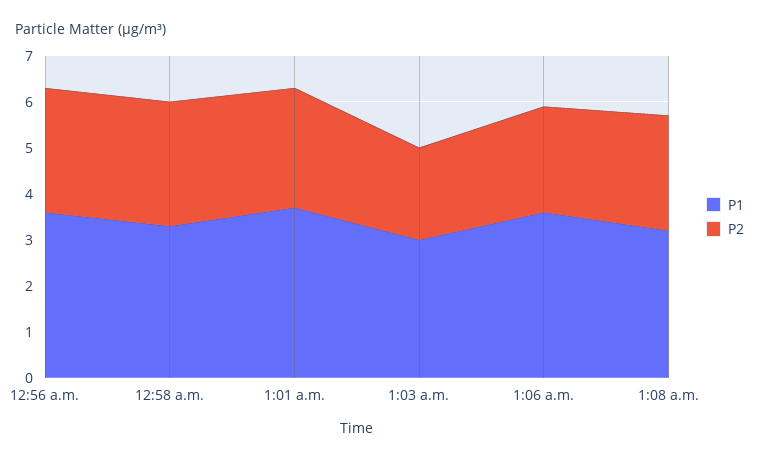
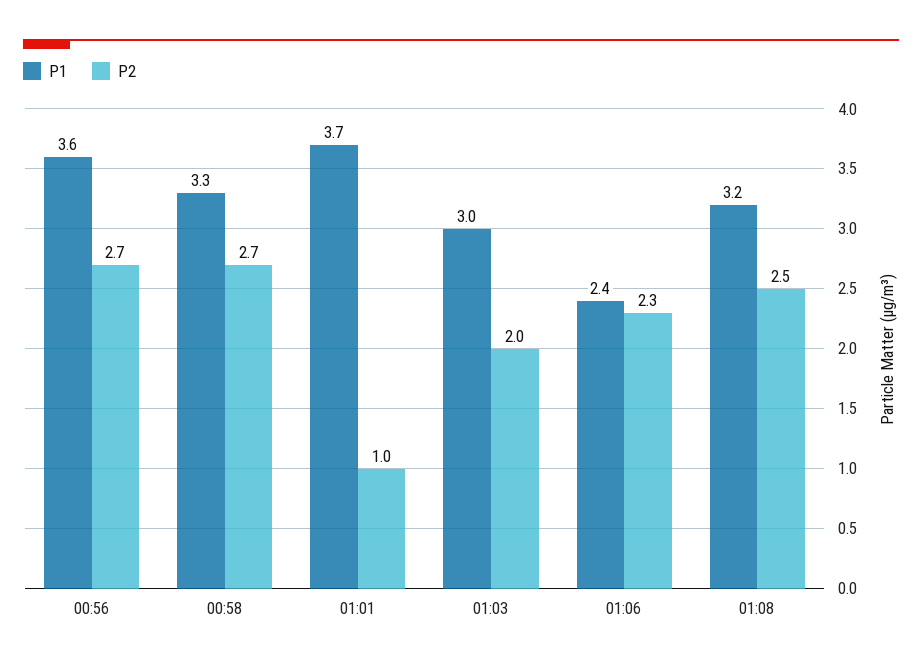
P2, 1:01 a.m.: 2.5 -> 1
P1, 1:06 a.m.: 3.5 -> 2.4

